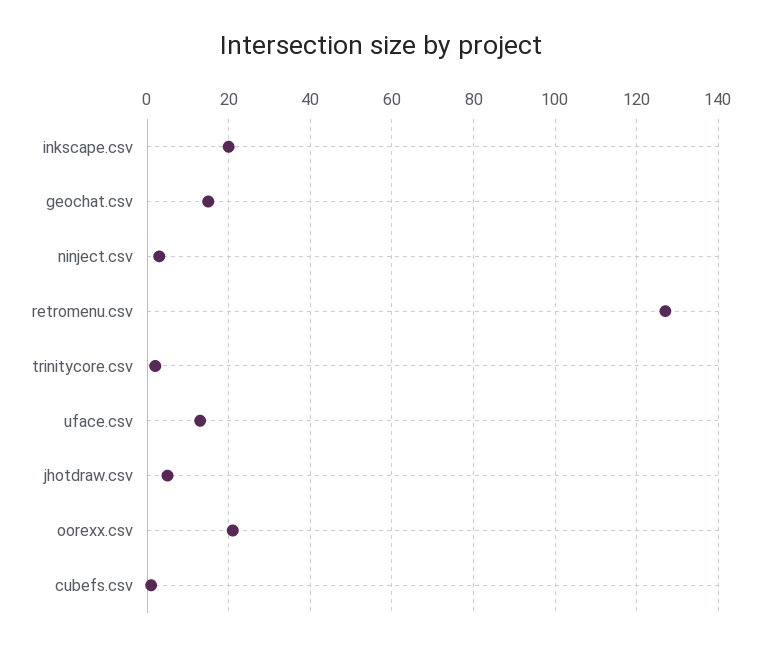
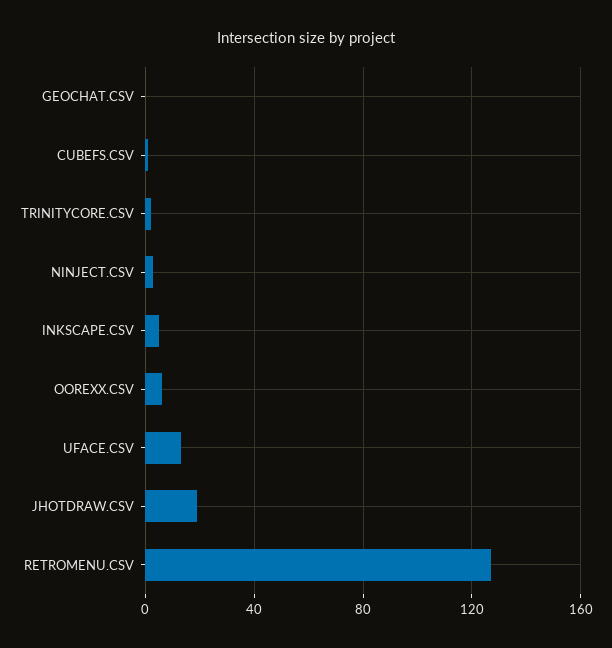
inkscape.csv: 20 -> 5
geochat.csv: 15 -> 0
jhotdraw.csv: 5 -> 20
oorexx.csv: 20 -> 5

